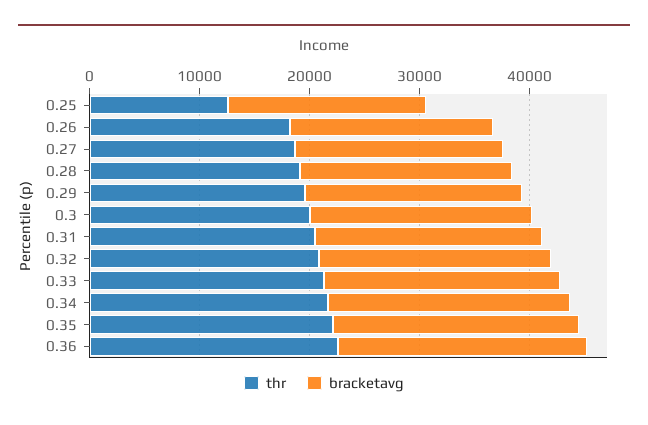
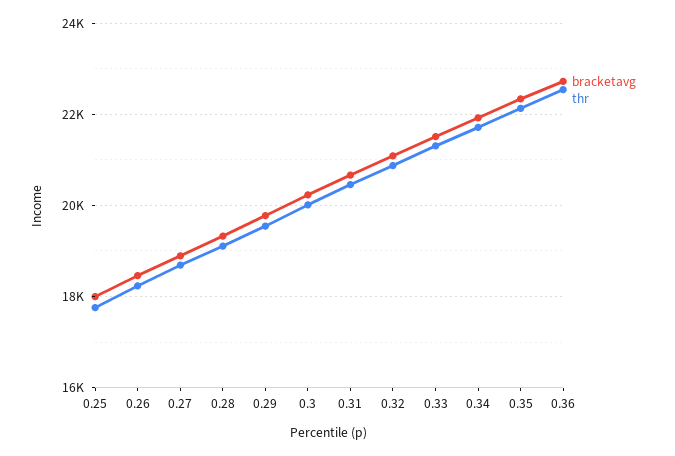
thr, 0.25: 12000 -> 17800

